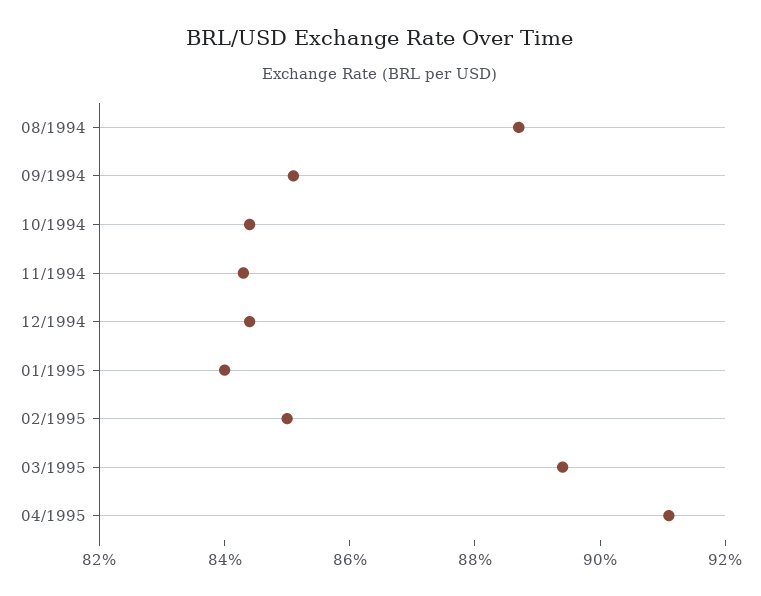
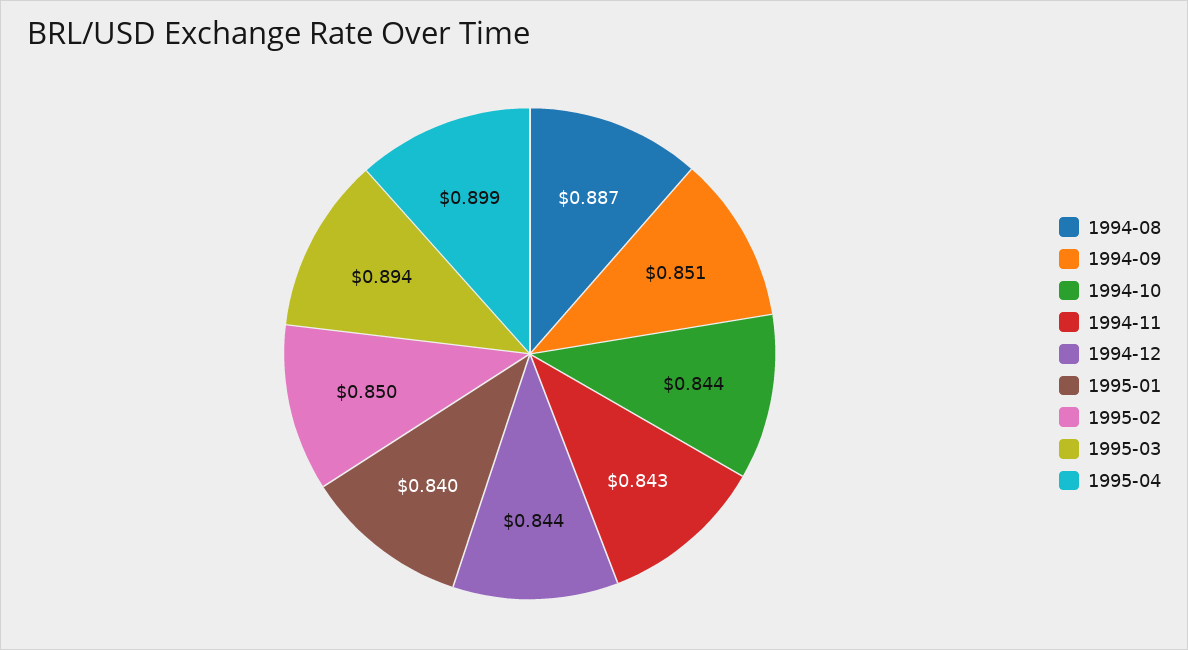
04/1995: 0.91 -> 0.899

